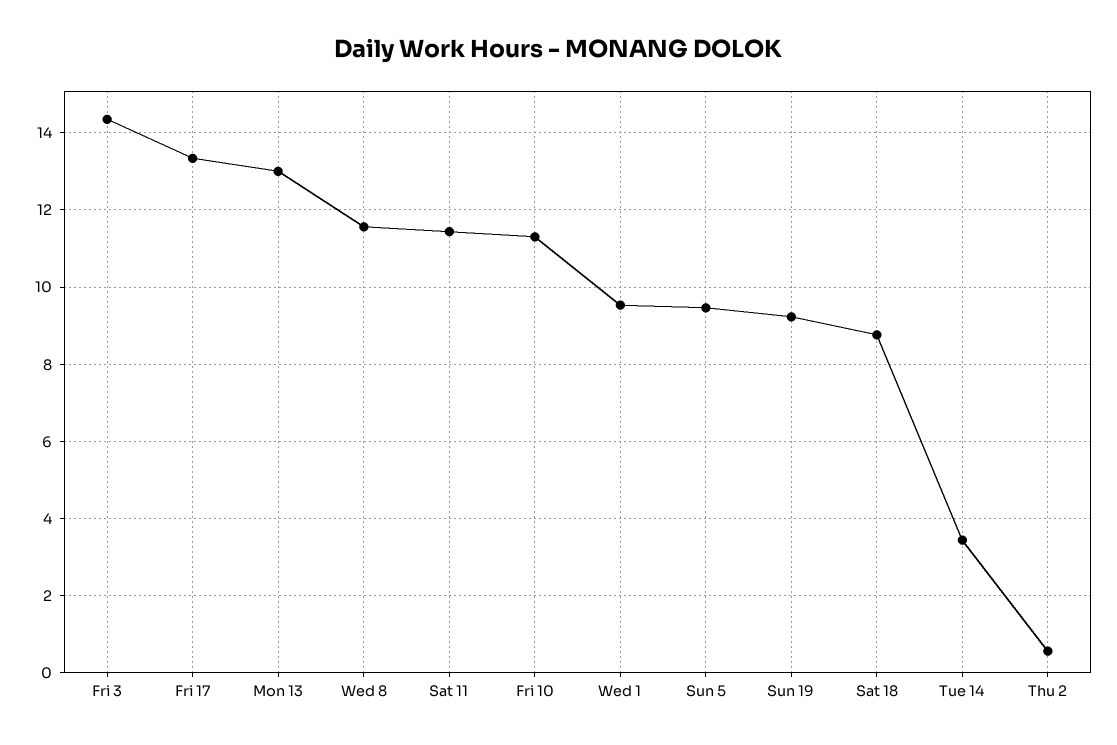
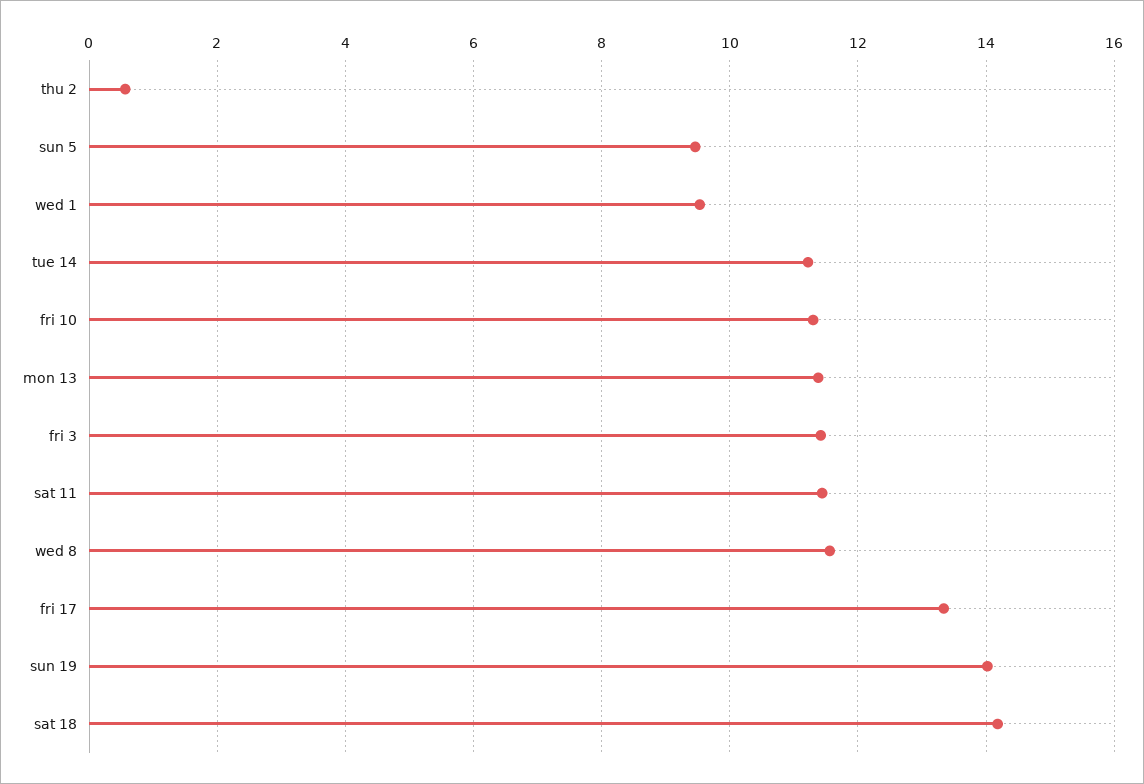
Fri 3: 14.4 -> 11.4
Mon 13: 13 -> 11.4
Sun 19: 9.2 -> 14
Sat 18: 8.8 -> 14.2
Tue 14: 3.4 -> 11.2

